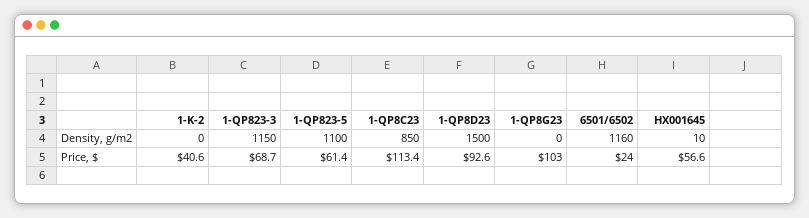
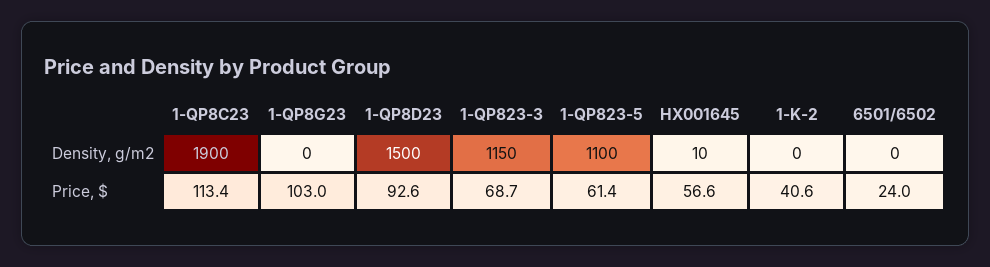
1-QP8C23, Density, g/m2: 850 -> 1900
6501/6502, Density, g/m2: 1160 -> 0

